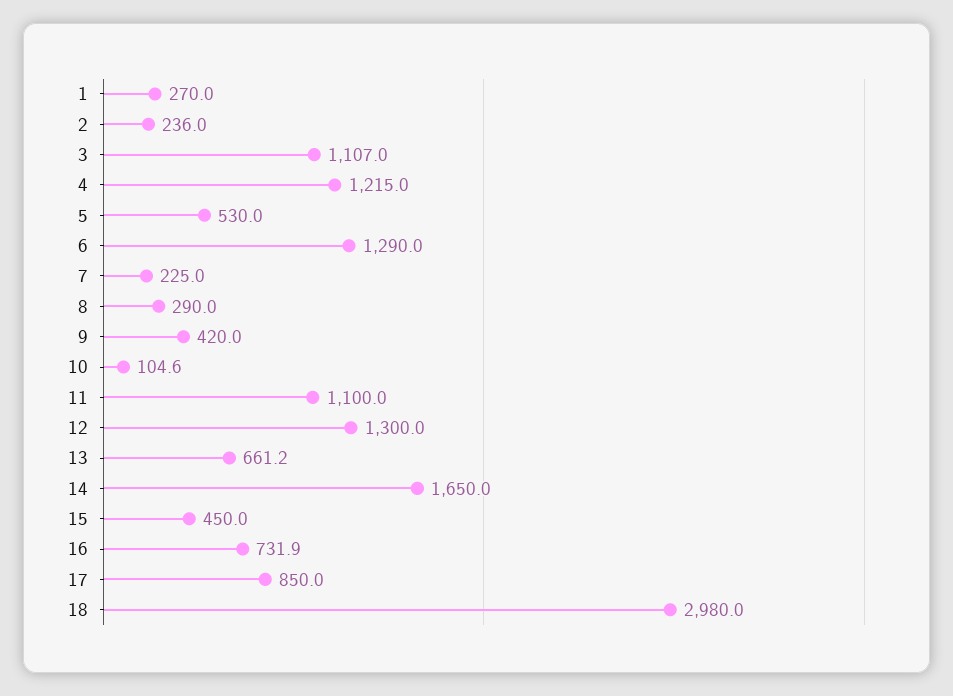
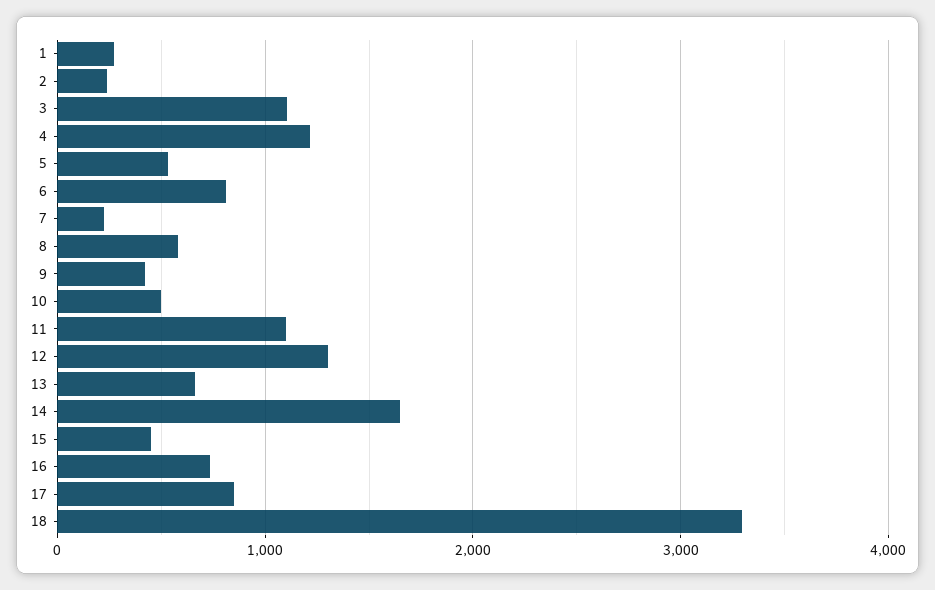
6: 1290 -> 800
8: 290 -> 600
10: 104.6 -> 500
18: 2980 -> 3300

